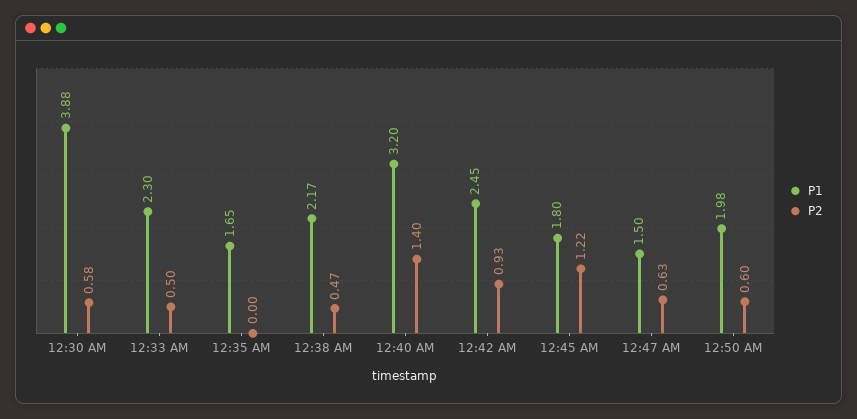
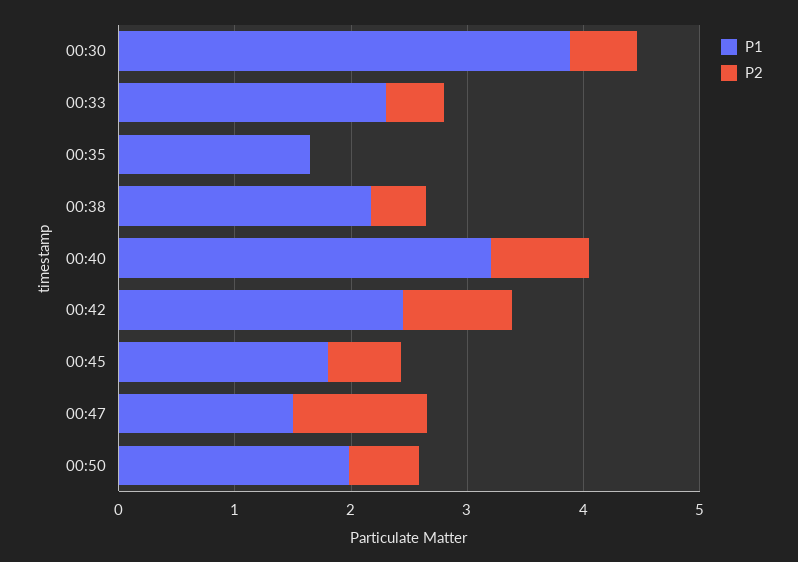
P2, 12:40 AM: 1.4 -> 0.8
P2, 12:45 AM: 1.22 -> 0.6
P2, 12:47 AM: 0.63 -> 1.2

